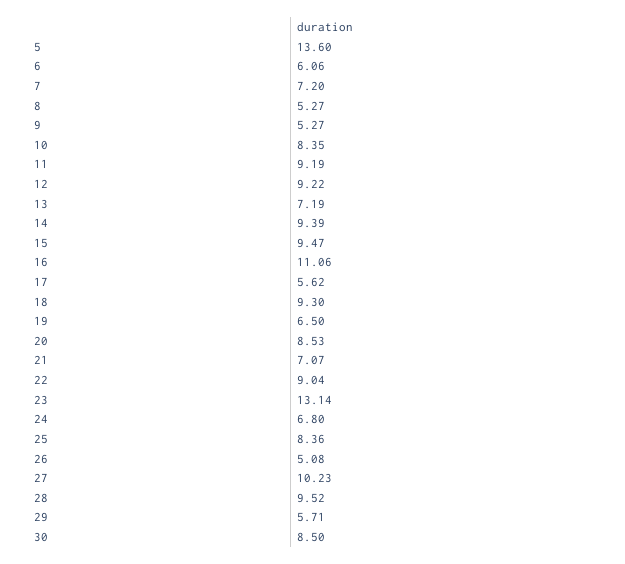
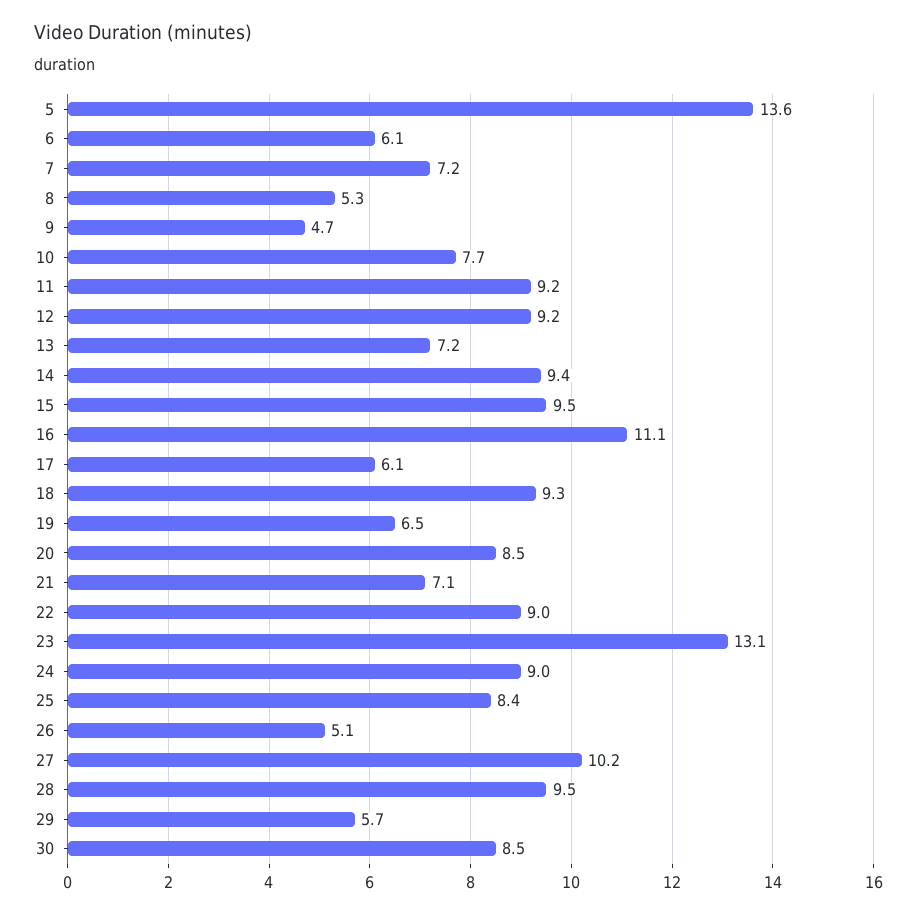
9: 5.27 -> 4.7
10: 8.35 -> 7.7
17: 5.62 -> 6.1
24: 6.8 -> 9

